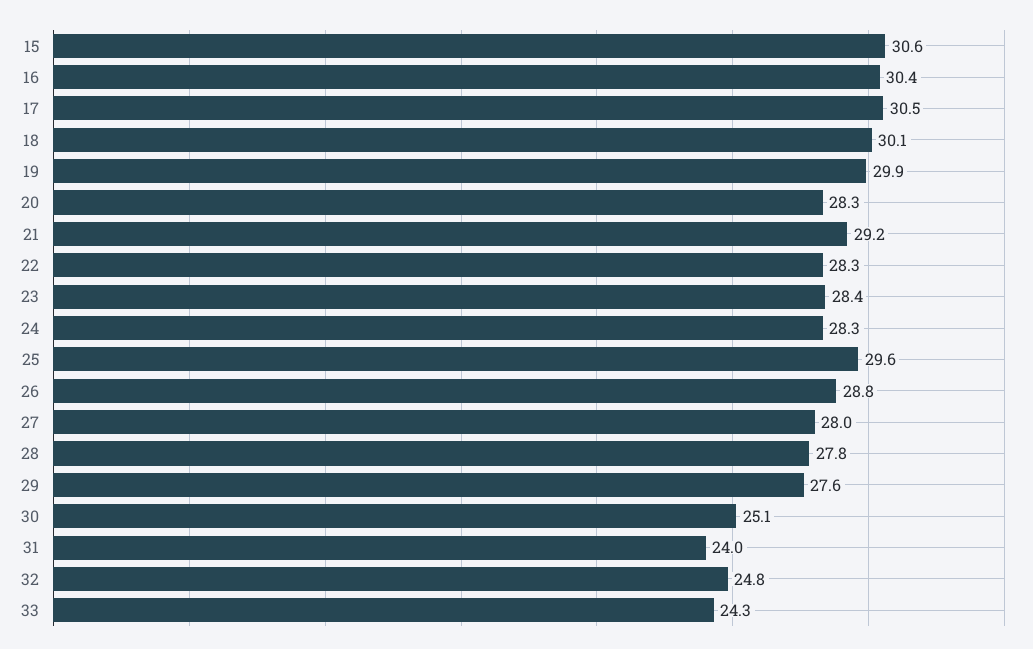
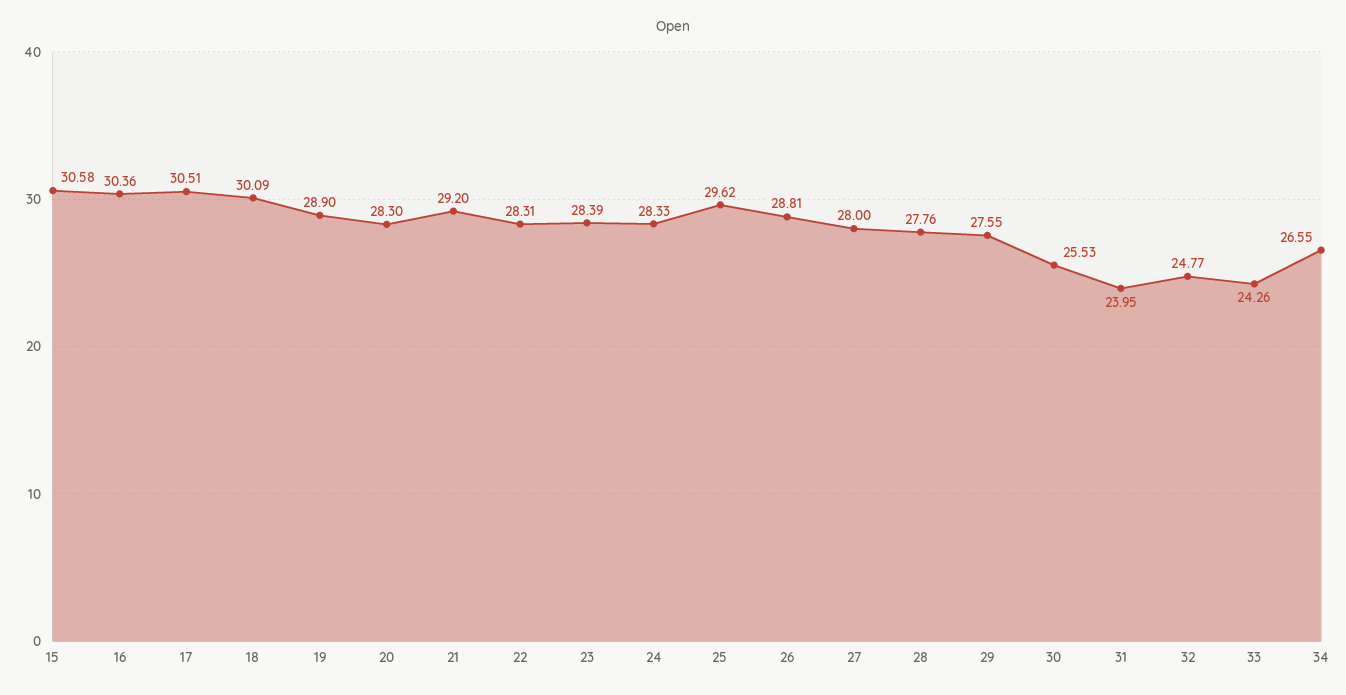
19: 29.9 -> 28.9
30: 25.1 -> 25.53
34: none -> 26.55

